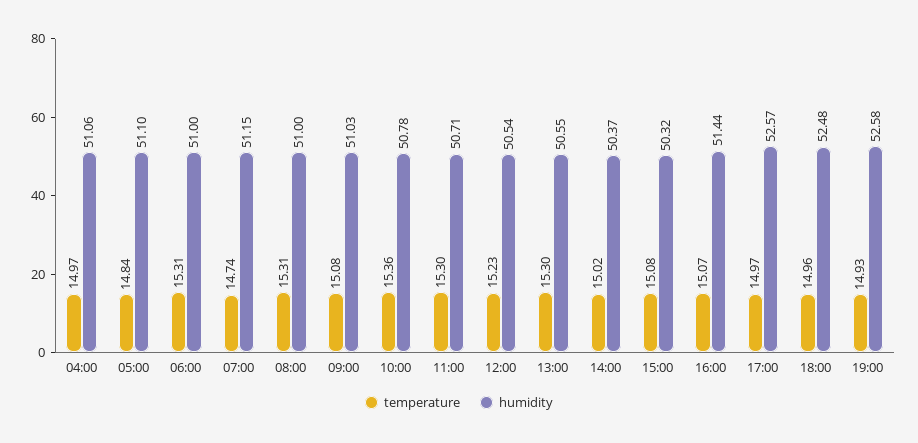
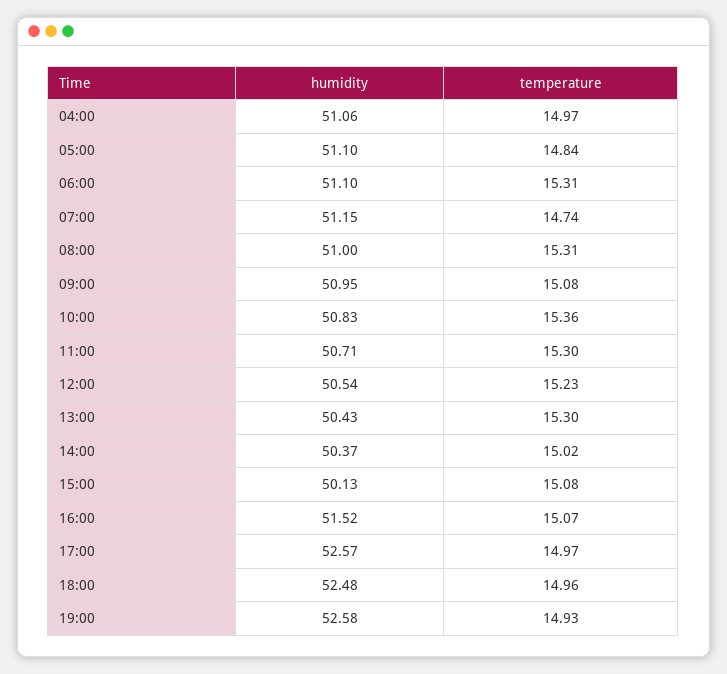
humidity, 06:00: 51 -> 51.1
humidity, 09:00: 51.03 -> 50.95
humidity, 10:00: 50.78 -> 50.83
humidity, 13:00: 50.55 -> 50.43
humidity, 15:00: 50.32 -> 50.13
humidity, 16:00: 51.44 -> 51.52

